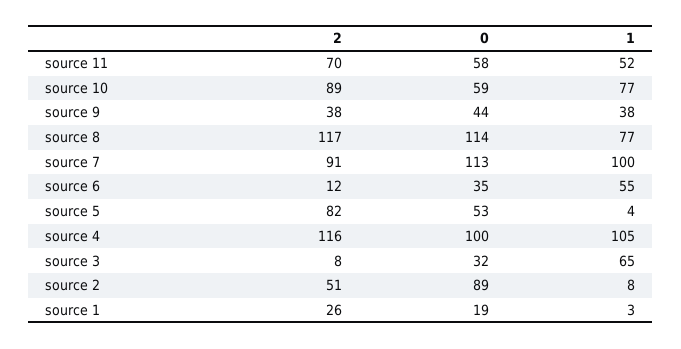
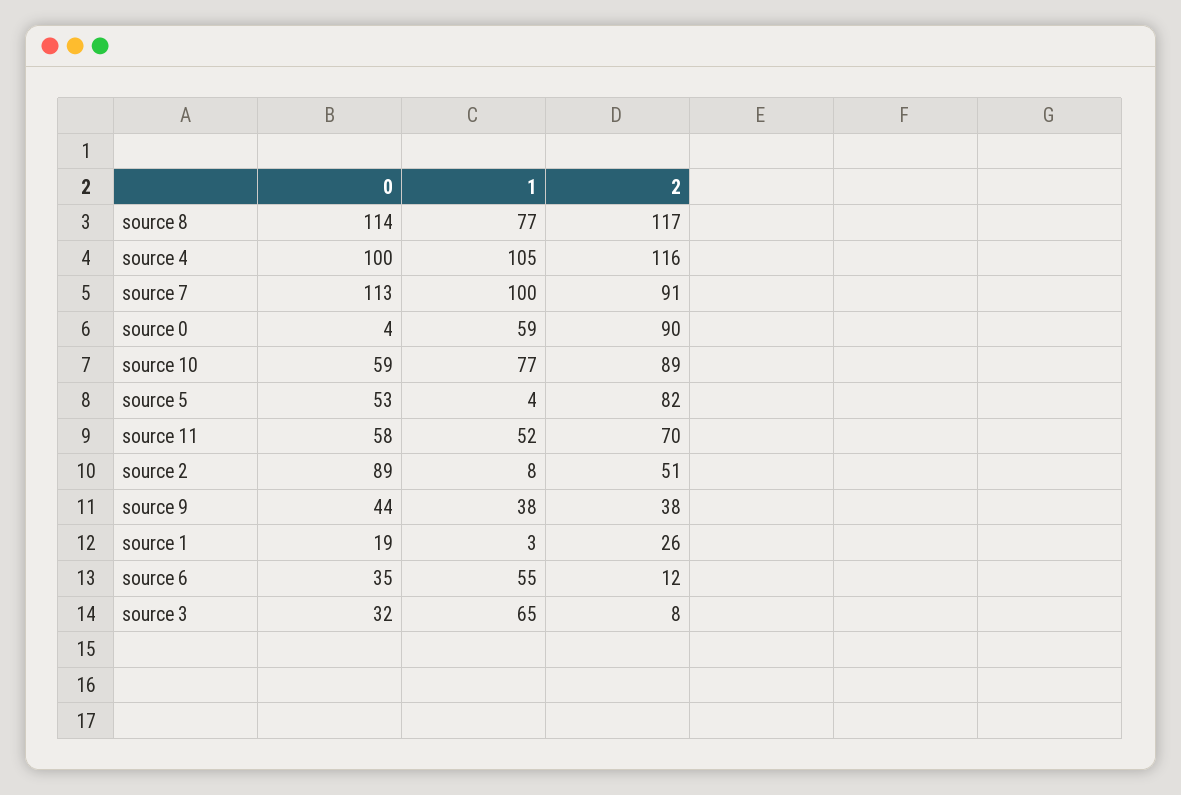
0, source 0: none -> 4
1, source 0: none -> 59
2, source 0: none -> 90

